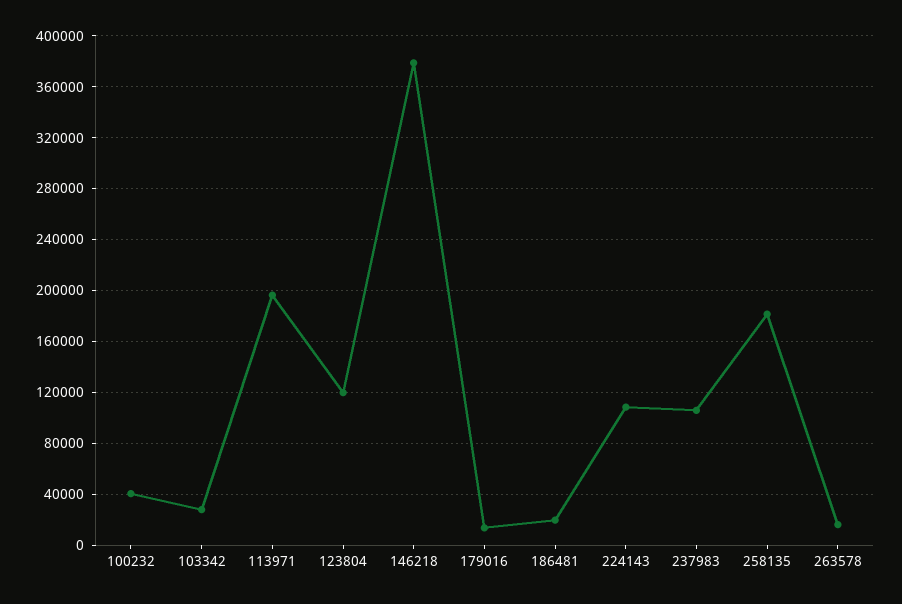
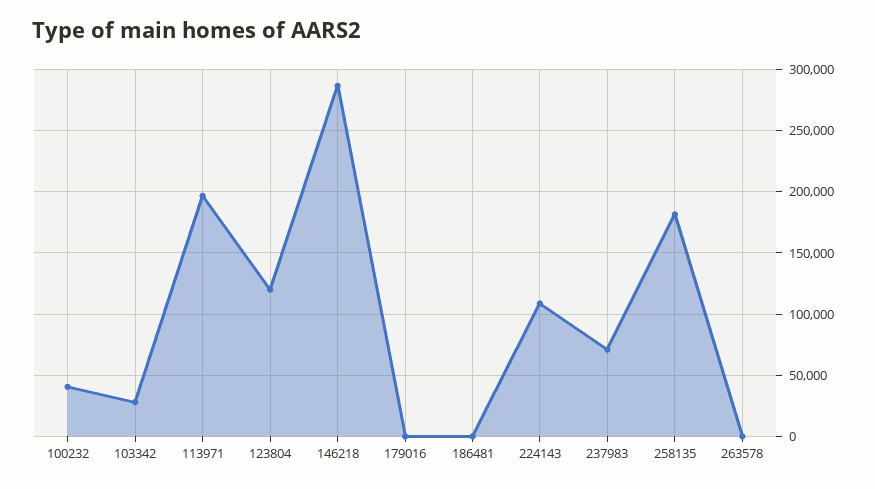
146218: 380000 -> 285000
179016: 15000 -> 0
186481: 20000 -> 0
237983: 105000 -> 70000
263578: 15000 -> 0

